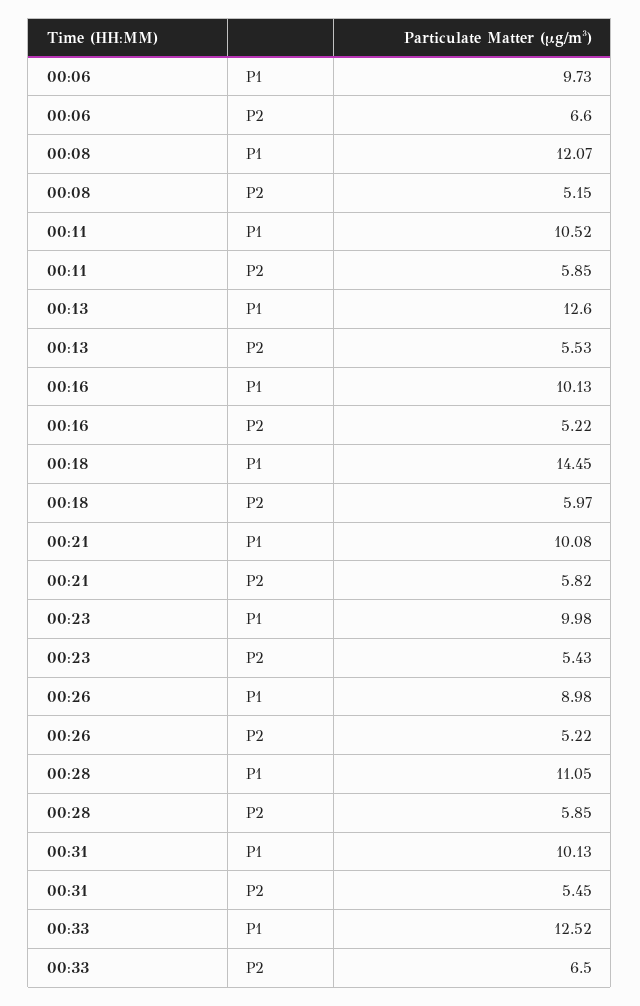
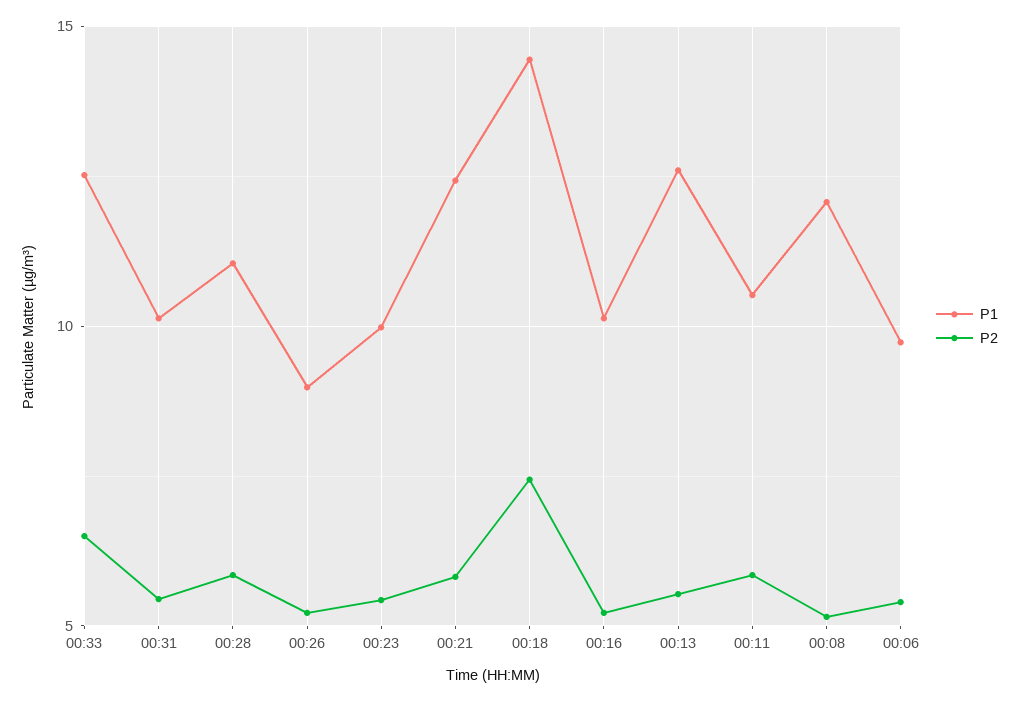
P2, 00:06: 6.6 -> 5.5
P2, 00:18: 5.97 -> 7.5
P1, 00:21: 10.08 -> 12.5

